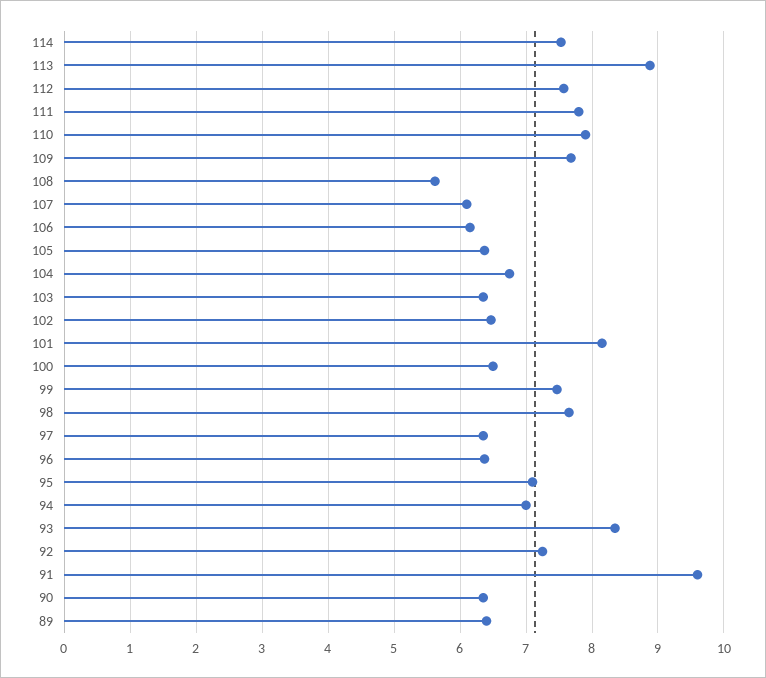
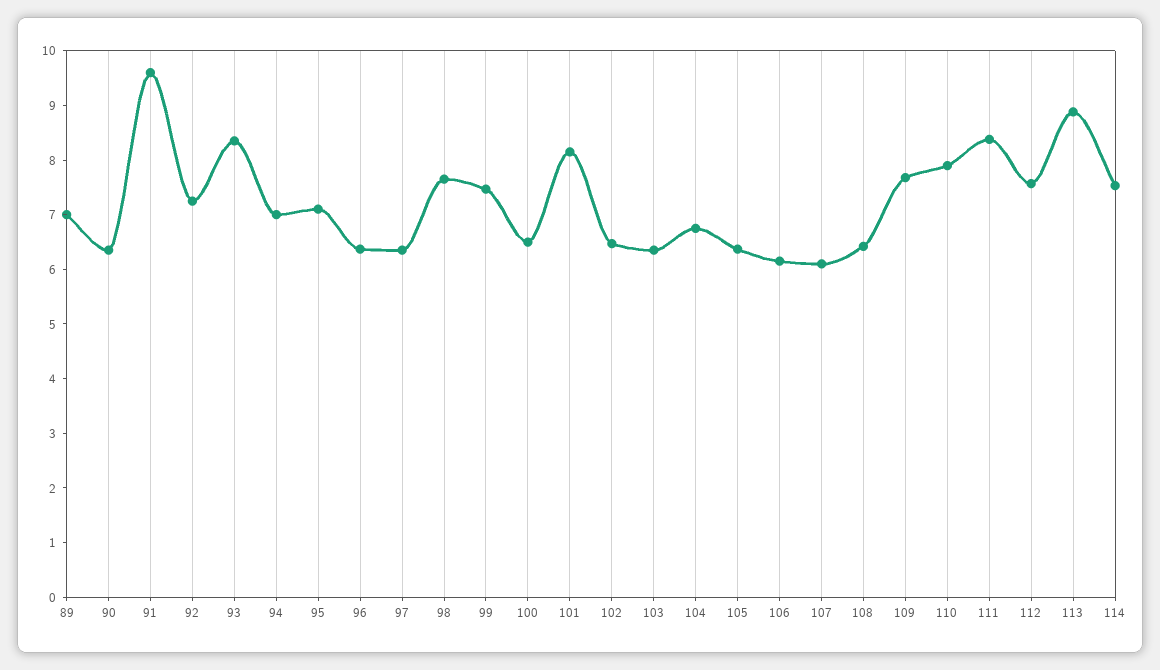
111: 7.8 -> 8.4
108: 5.6 -> 6.4
89: 6.4 -> 7

